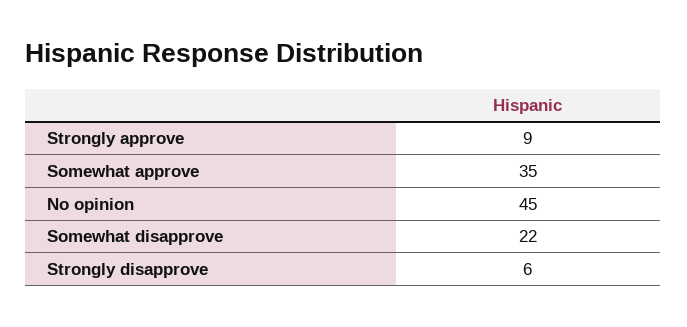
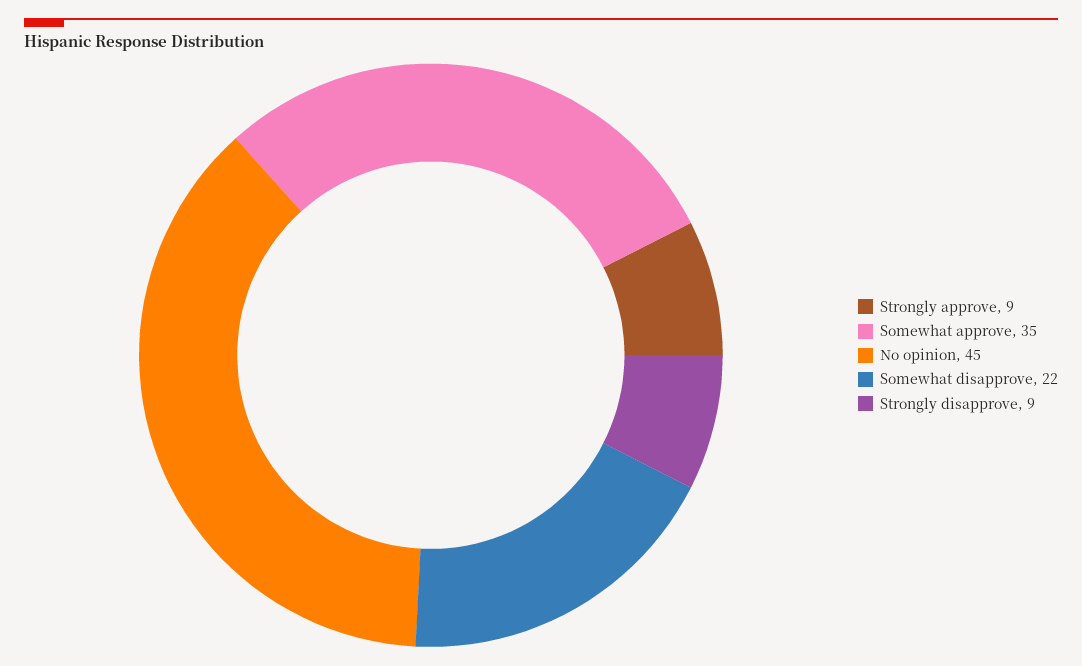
Strongly disapprove: 6 -> 9

